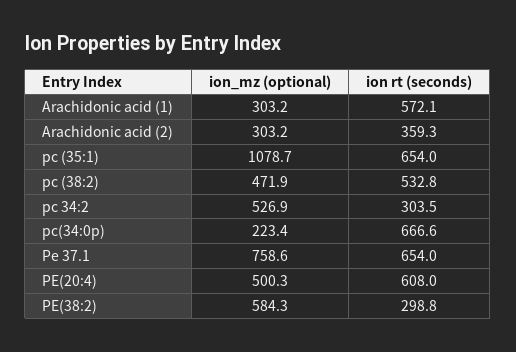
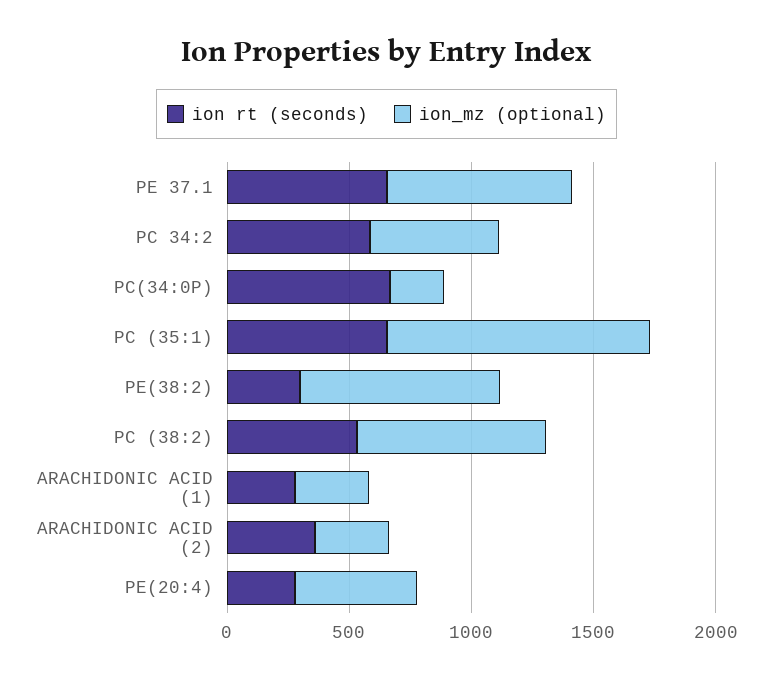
ion rt (seconds), Arachidonic acid (1): 572.1 -> 300
ion_mz (optional), pc (38:2): 471.9 -> 800
ion rt (seconds), pc 34:2: 303.5 -> 600
ion rt (seconds), PE(20:4): 608 -> 300
ion_mz (optional), PE(38:2): 584.3 -> 800

